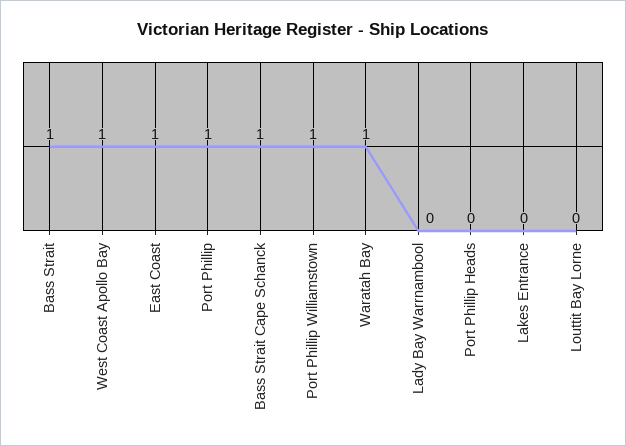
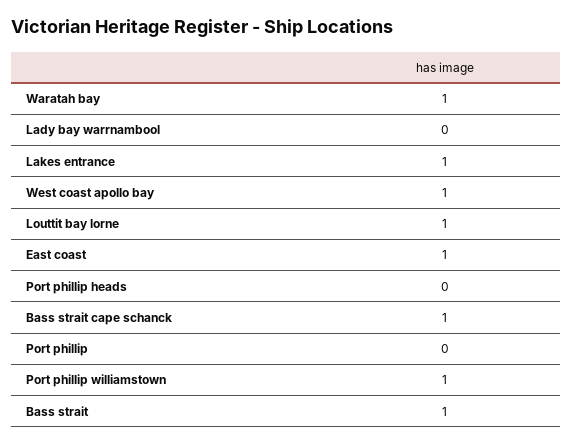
Port Phillip: 1 -> 0
Lakes Entrance: 0 -> 1
Louttit Bay Lorne: 0 -> 1

